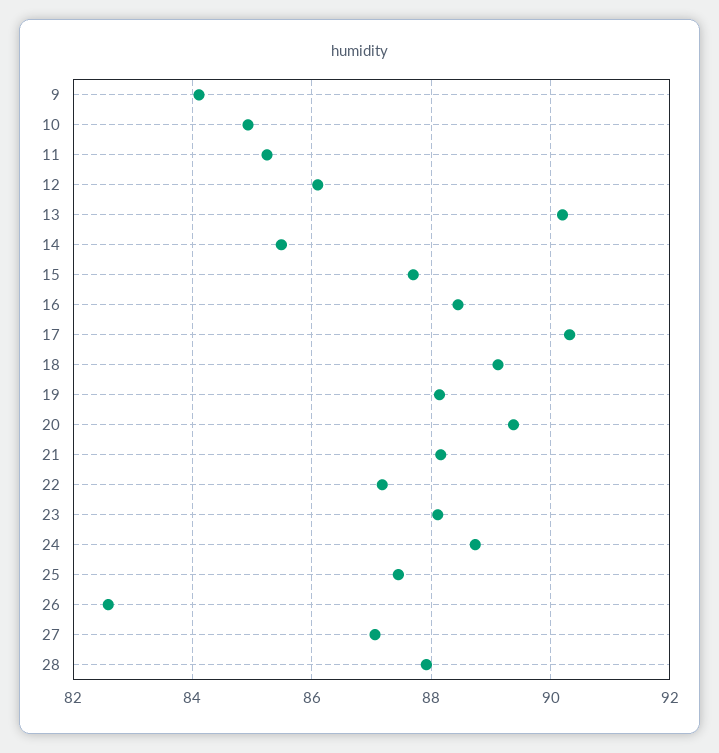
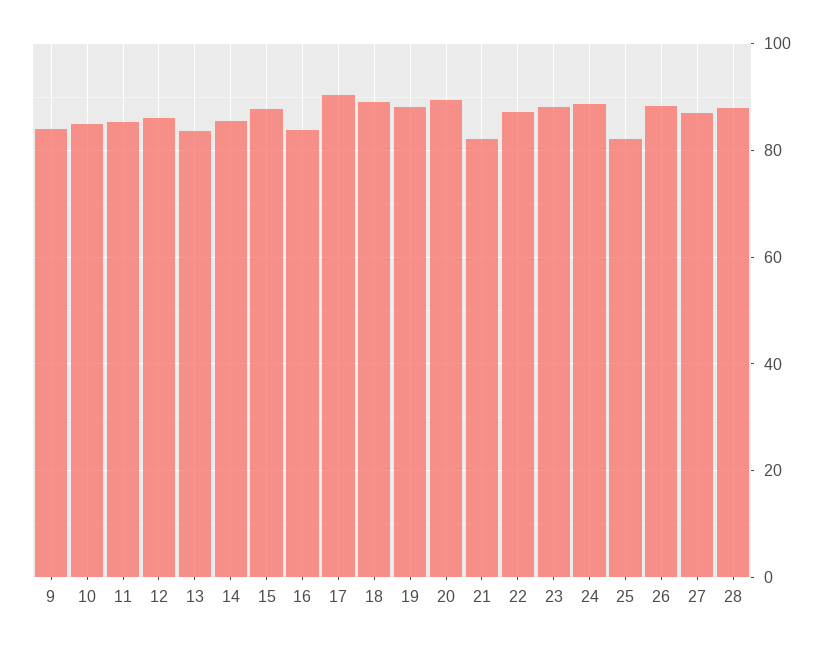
13: 90.2 -> 84
16: 88.4 -> 84
21: 88.2 -> 82
25: 87.4 -> 82
26: 82.6 -> 88

